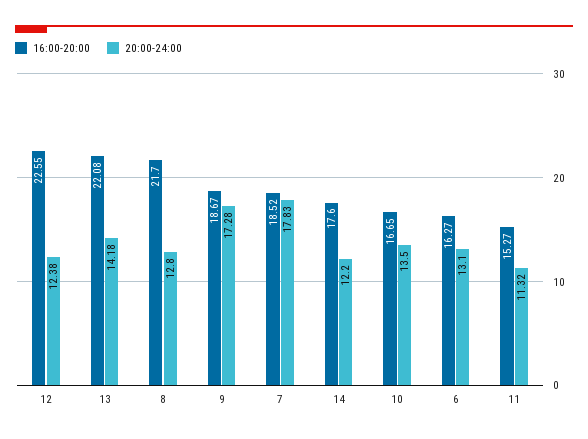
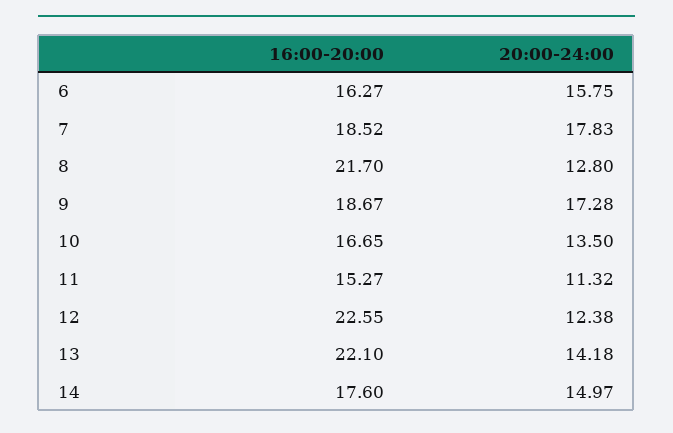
16:00-20:00, 13: 22.08 -> 22.1
20:00-24:00, 14: 12.2 -> 14.97
20:00-24:00, 6: 13.1 -> 15.75

